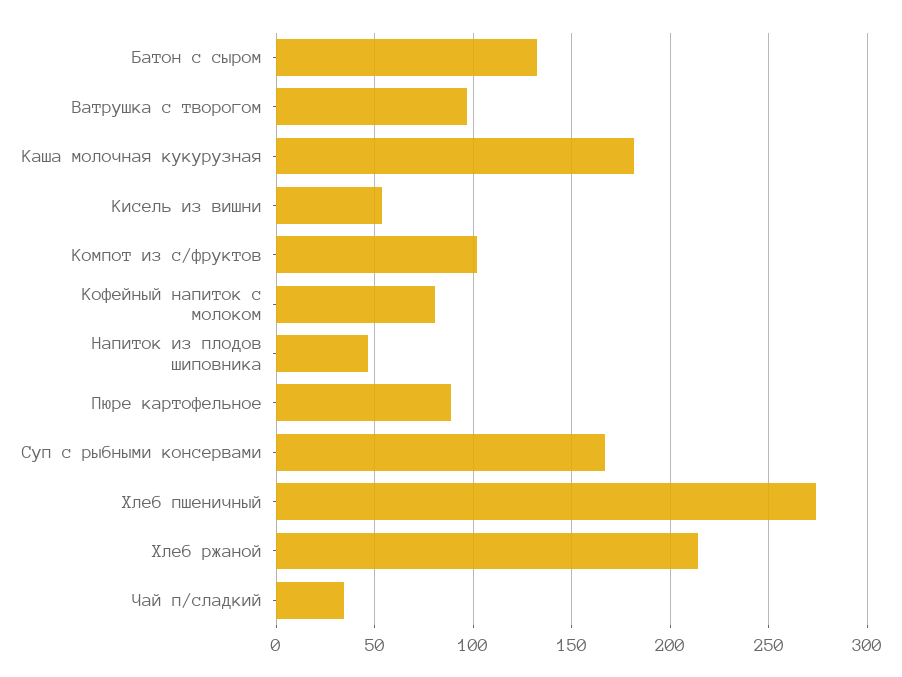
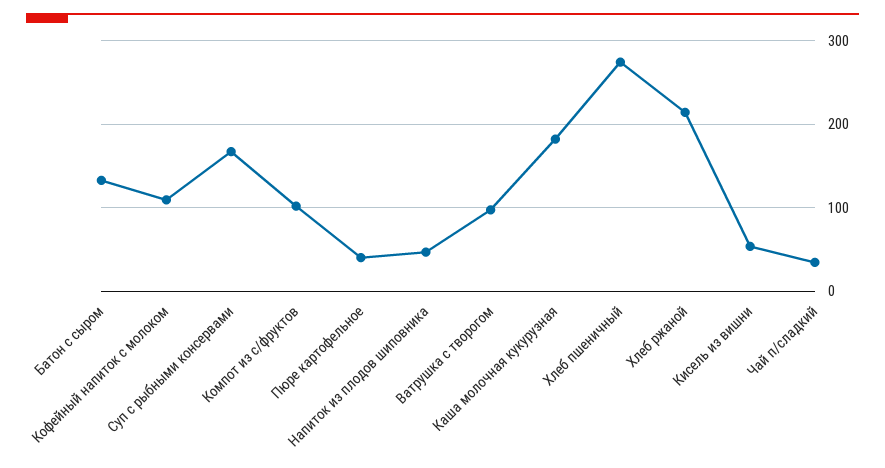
Кофейный напиток с молоком: 80 -> 110
Пюре картофельное: 90 -> 40

